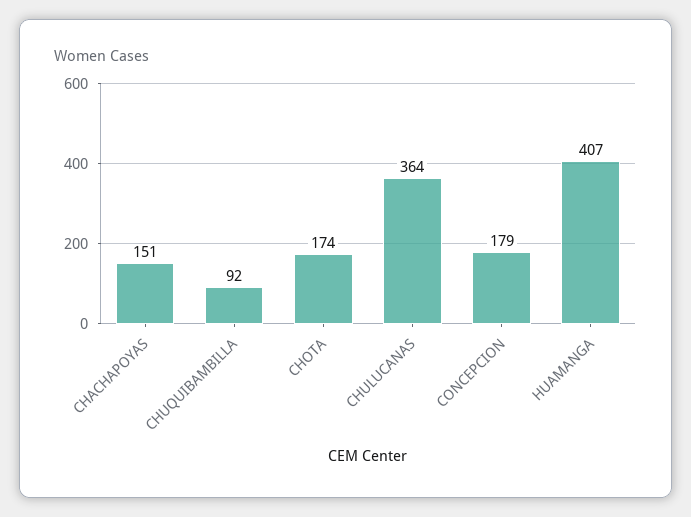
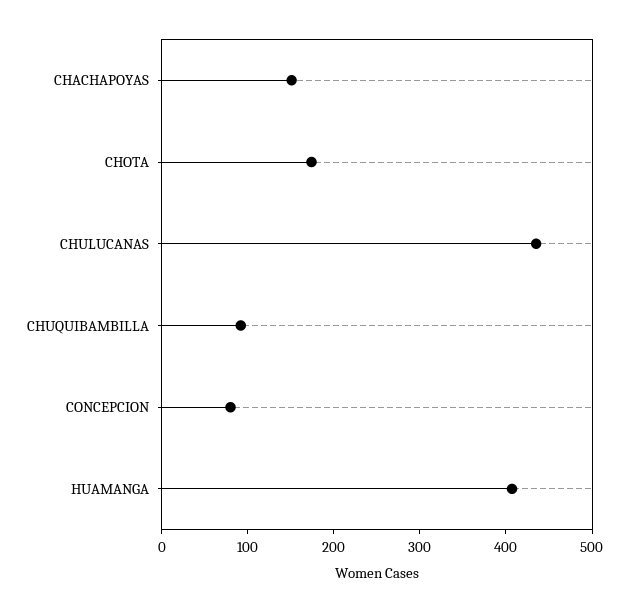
CHULUCANAS: 364 -> 440
CONCEPCION: 179 -> 80

